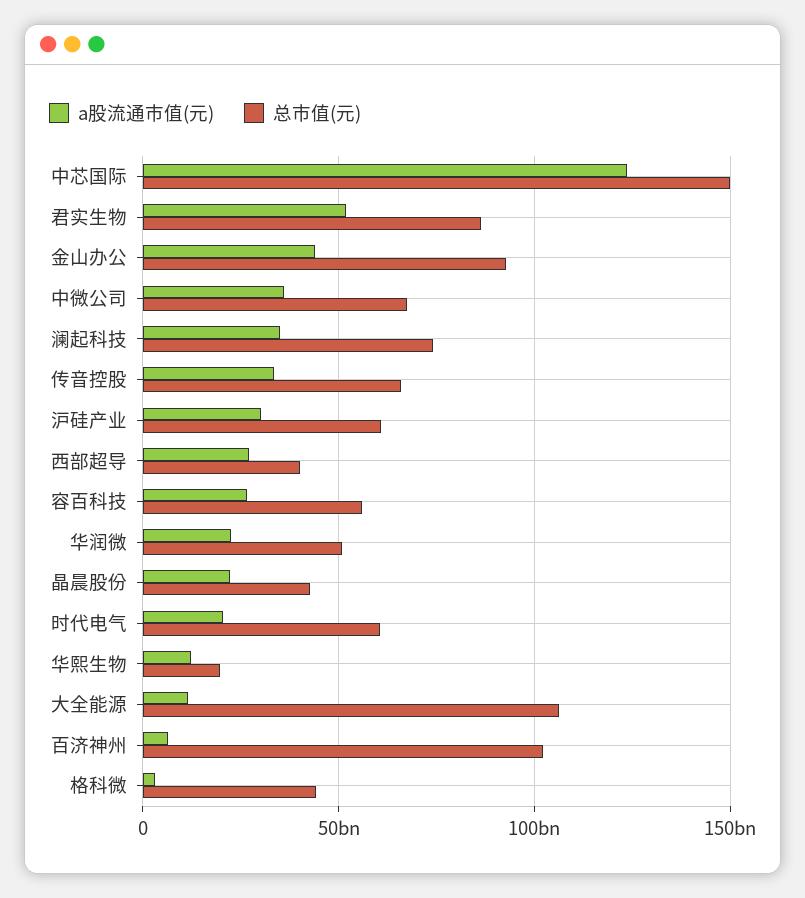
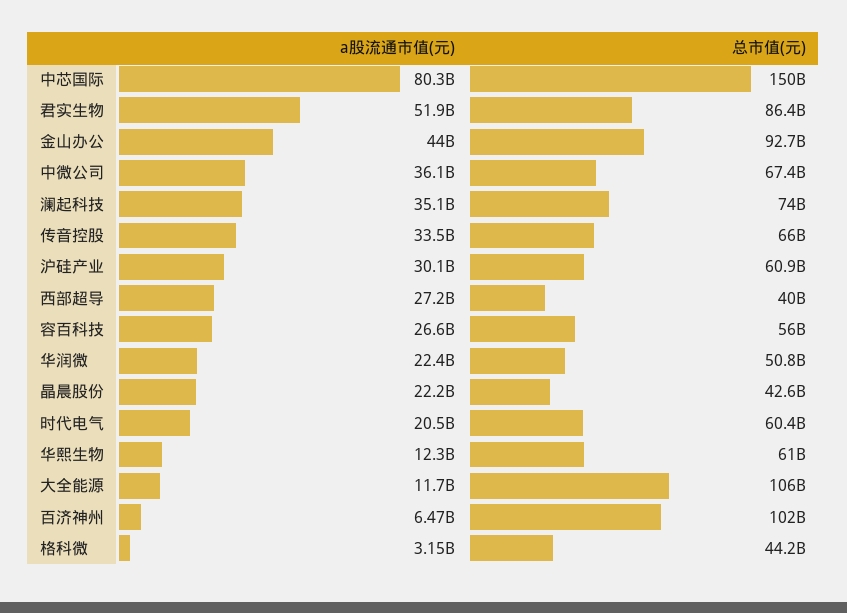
a股流通市值(元), 中芯国际: 125000000000 -> 80300000000
总市值(元), 华熙生物: 20000000000 -> 61000000000

